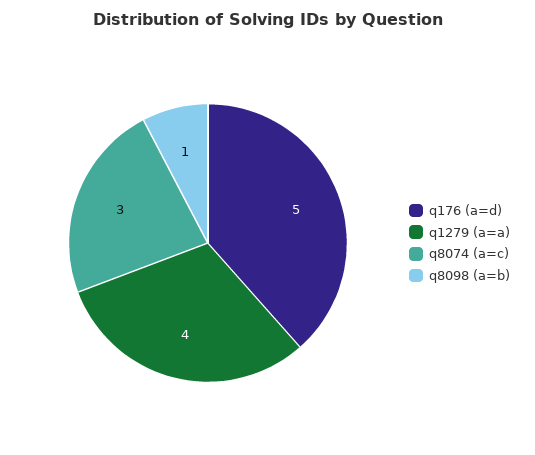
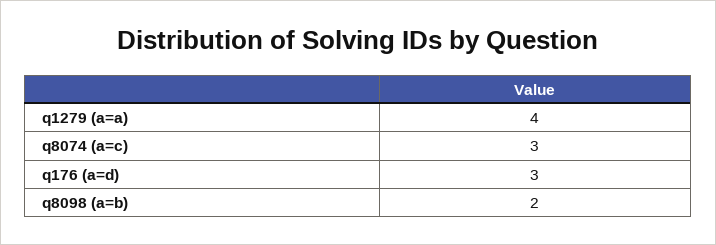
q176 (a=d): 5 -> 3
q8098 (a=b): 1 -> 2

